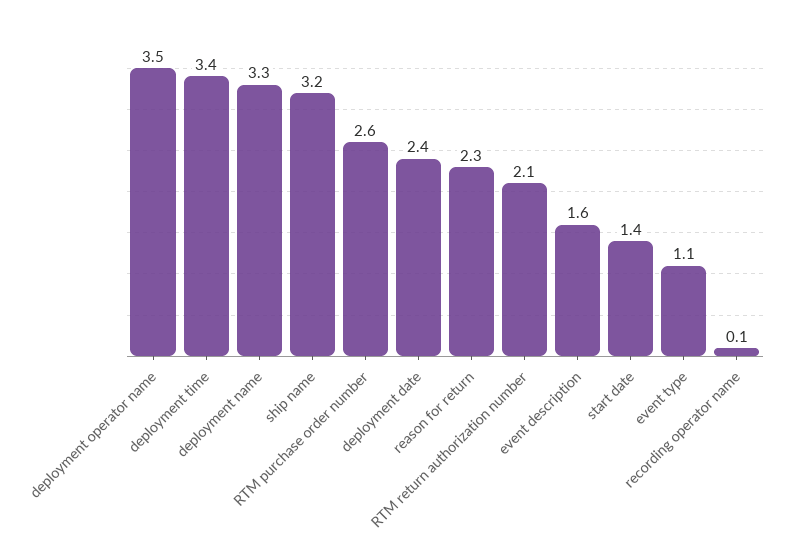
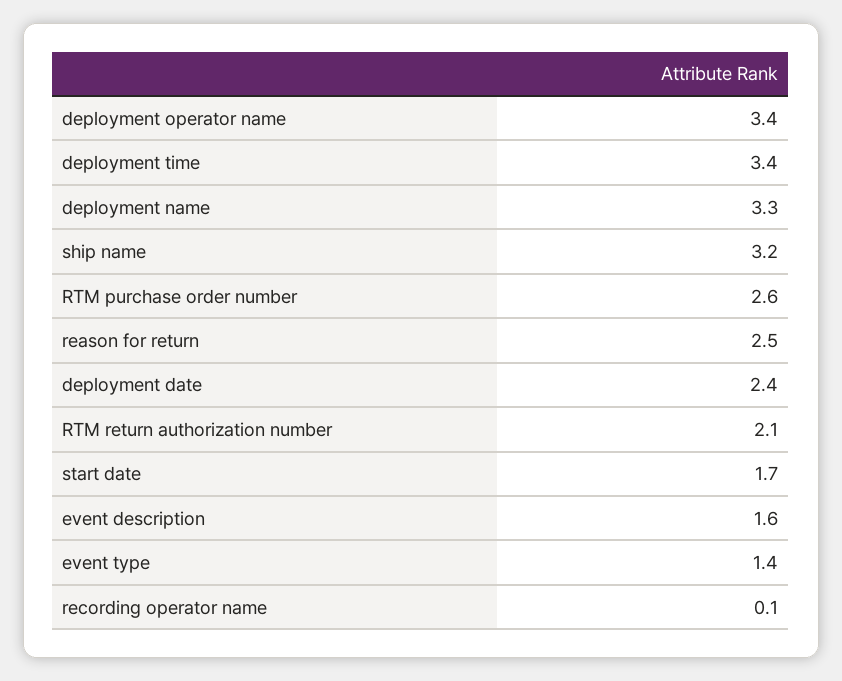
deployment operator name: 3.5 -> 3.4
reason for return: 2.3 -> 2.5
start date: 1.4 -> 1.7
event type: 1.1 -> 1.4

